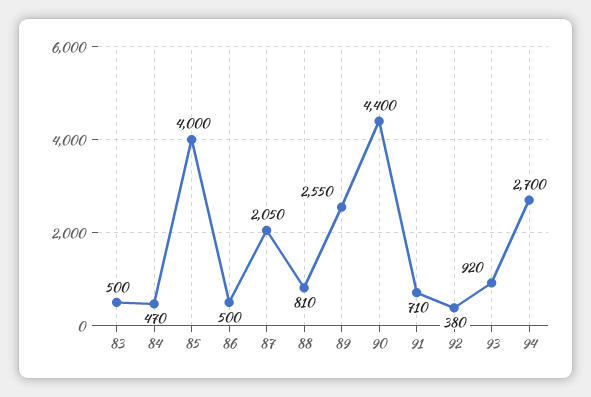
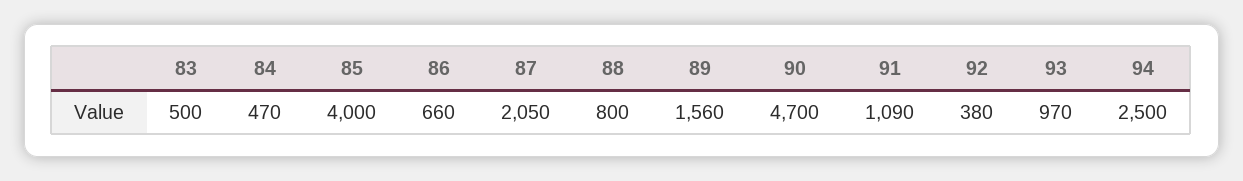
86: 500 -> 660
88: 810 -> 800
89: 2550 -> 1560
90: 4400 -> 4700
91: 710 -> 1090
93: 920 -> 970
94: 2700 -> 2500

